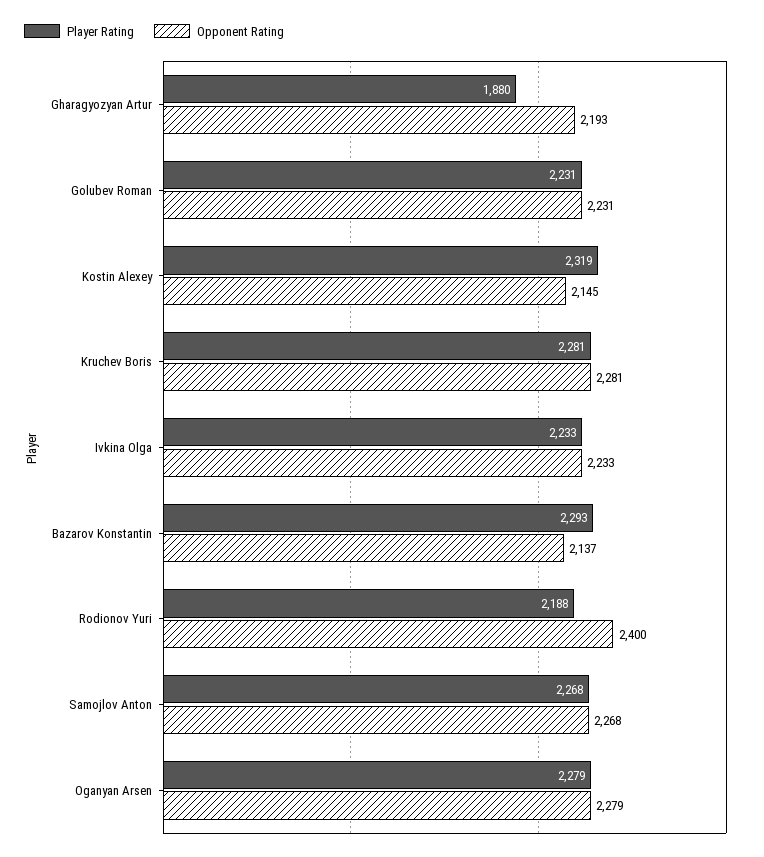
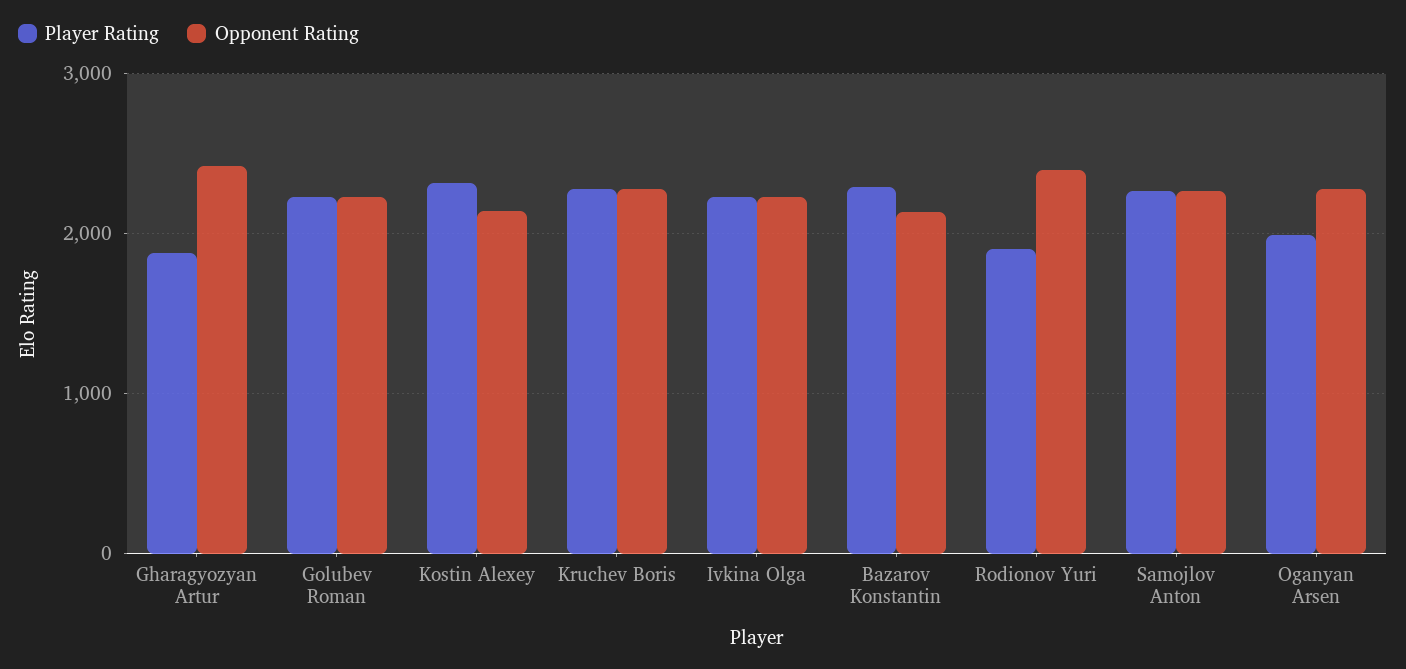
Opponent Rating, Gharagyozyan Artur: 2193 -> 2400
Player Rating, Rodionov Yuri: 2188 -> 1900
Player Rating, Oganyan Arsen: 2279 -> 2000

